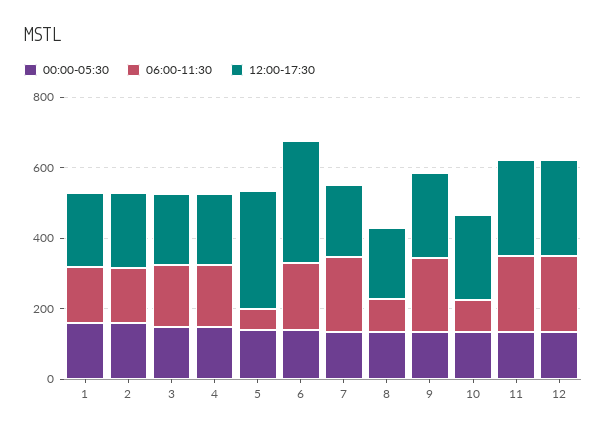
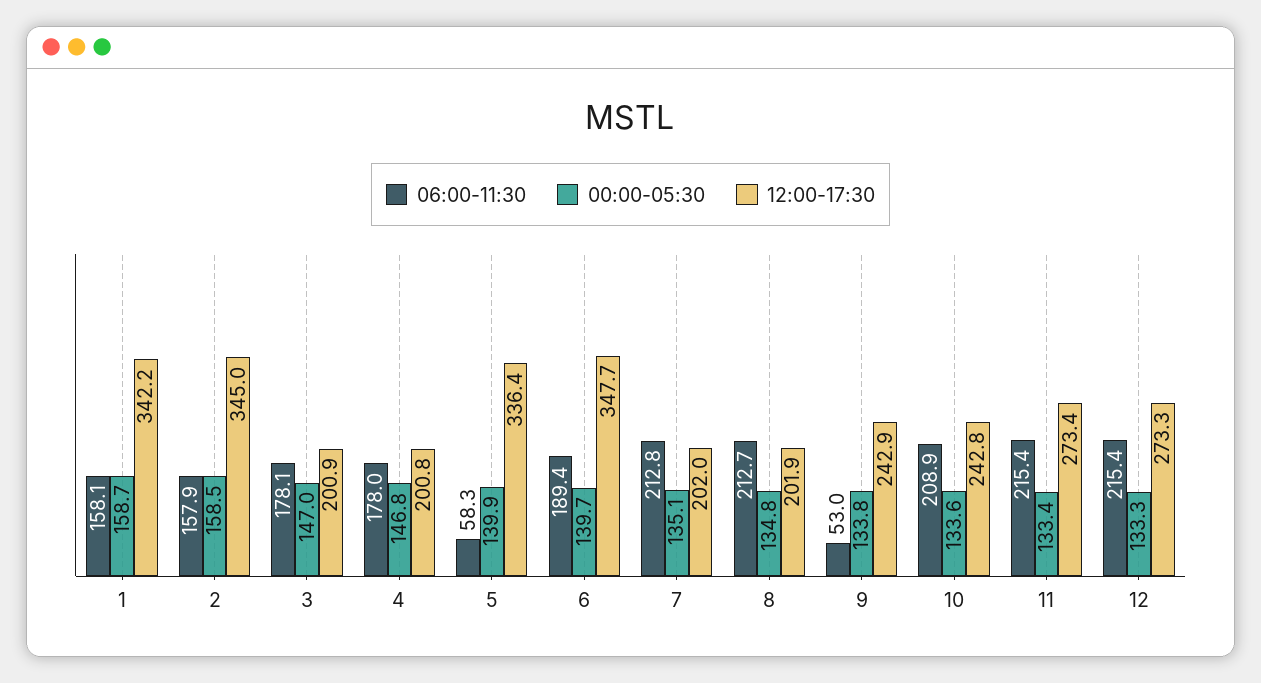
12:00-17:30, 1: 200 -> 342.2
12:00-17:30, 2: 200 -> 345
06:00-11:30, 8: 100 -> 212.7
06:00-11:30, 9: 200 -> 53
06:00-11:30, 10: 100 -> 208.9

